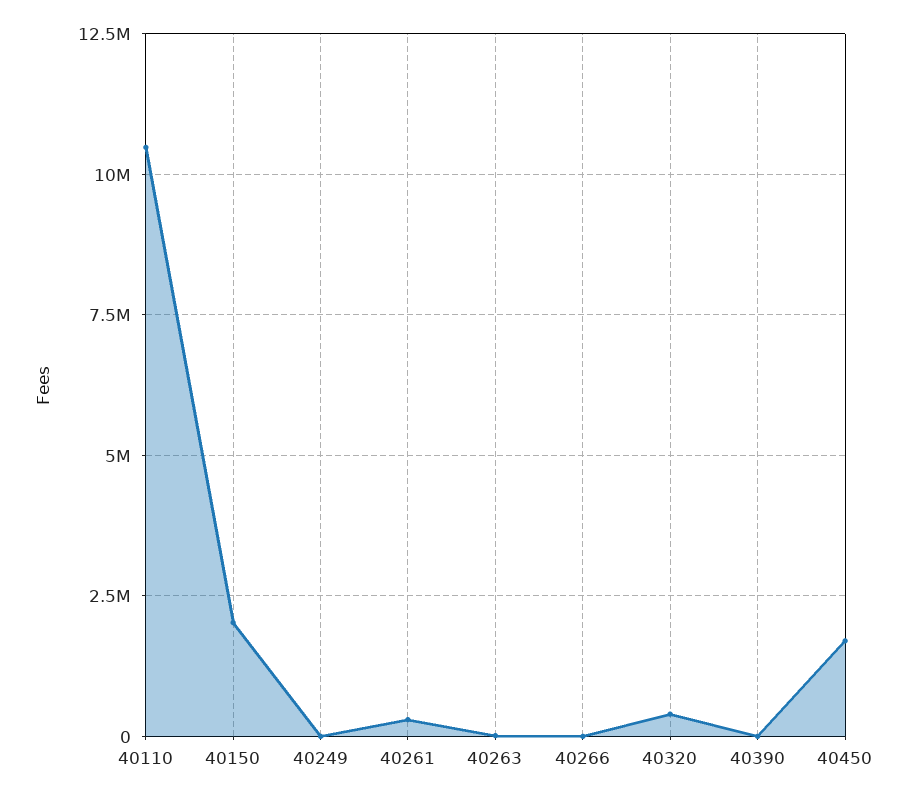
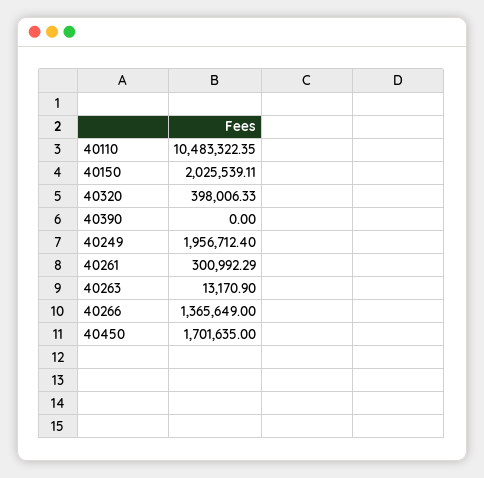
40249: 0 -> 1956712.4
40266: 0 -> 1365649

